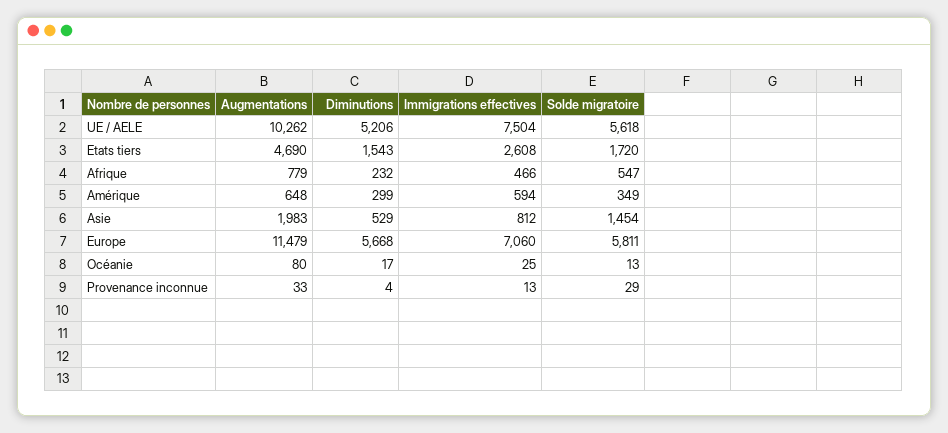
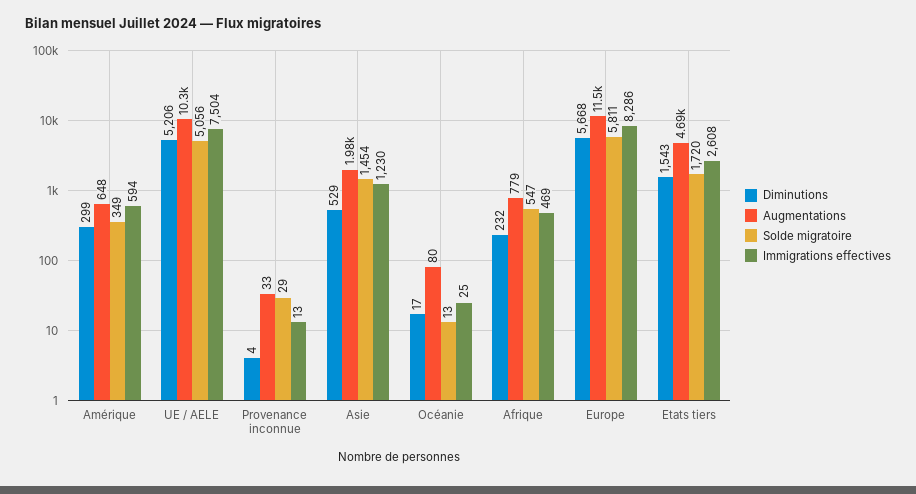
Solde migratoire, UE / AELE: 5618 -> 5056
Immigrations effectives, Afrique: 466 -> 469
Immigrations effectives, Asie: 812 -> 1230
Immigrations effectives, Europe: 7060 -> 8286

